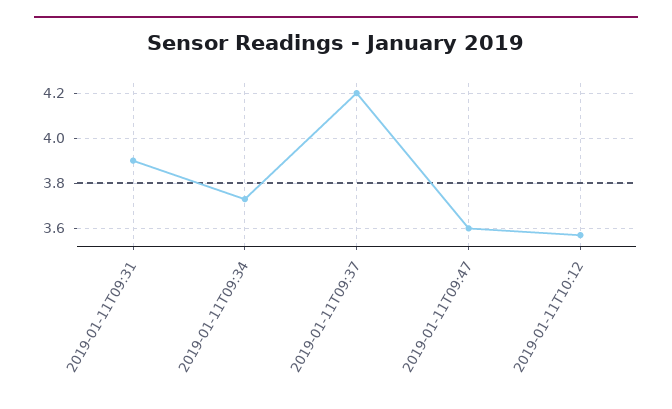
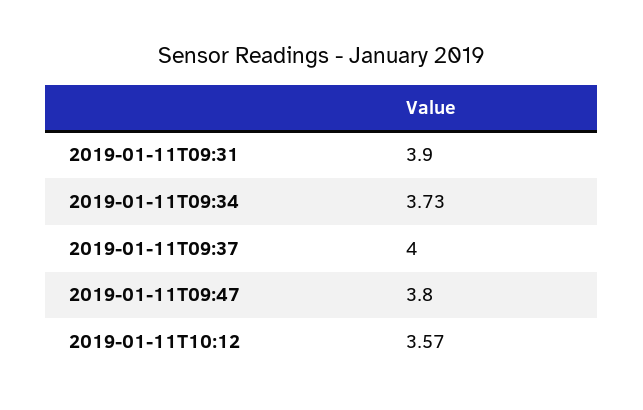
2019-01-11T09:37: 4.2 -> 4
2019-01-11T09:47: 3.6 -> 3.8

